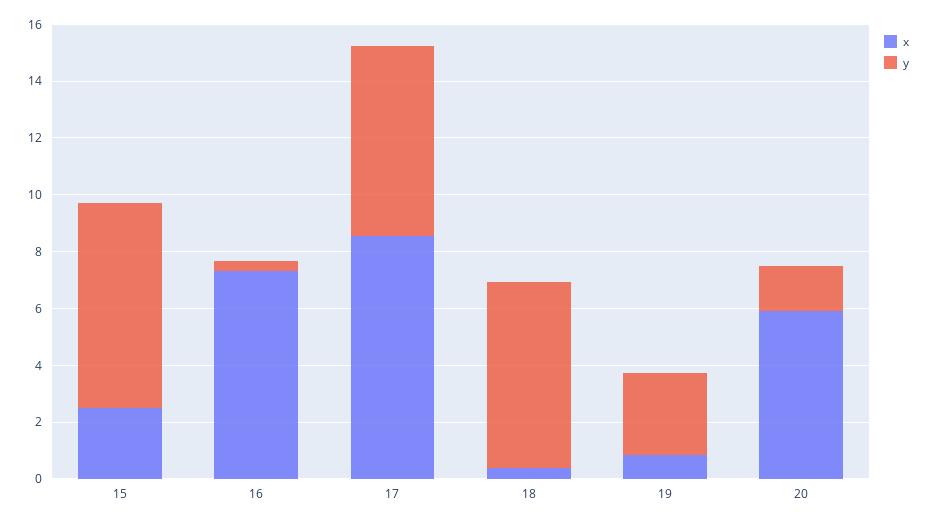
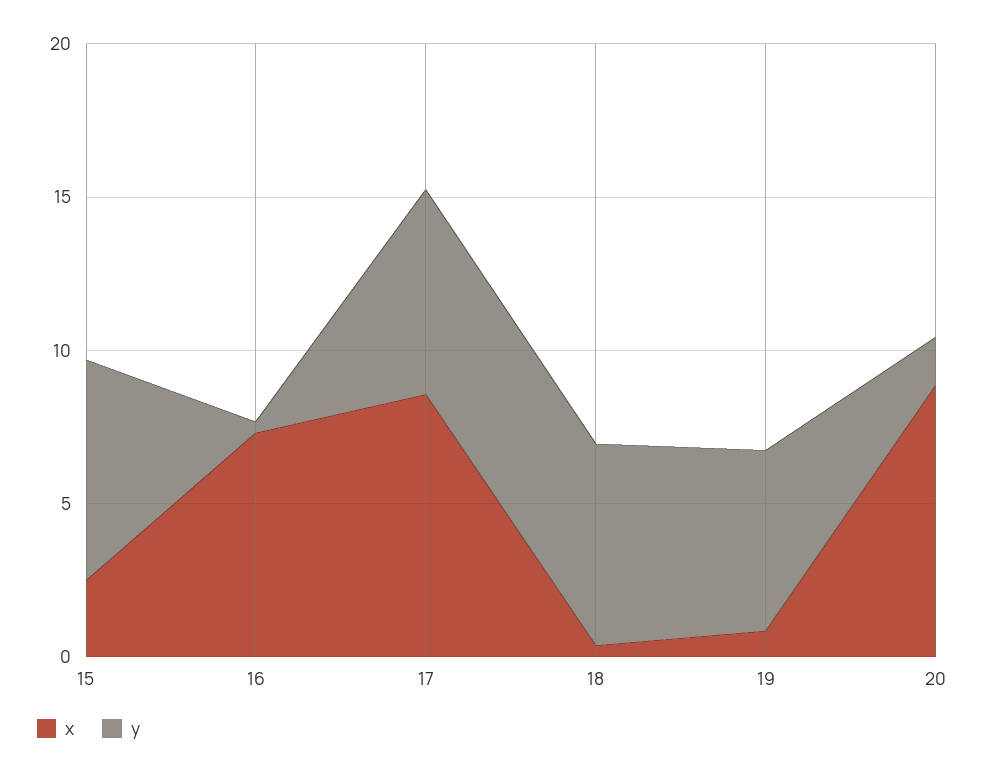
y, 19: 3 -> 6
x, 20: 6 -> 9

